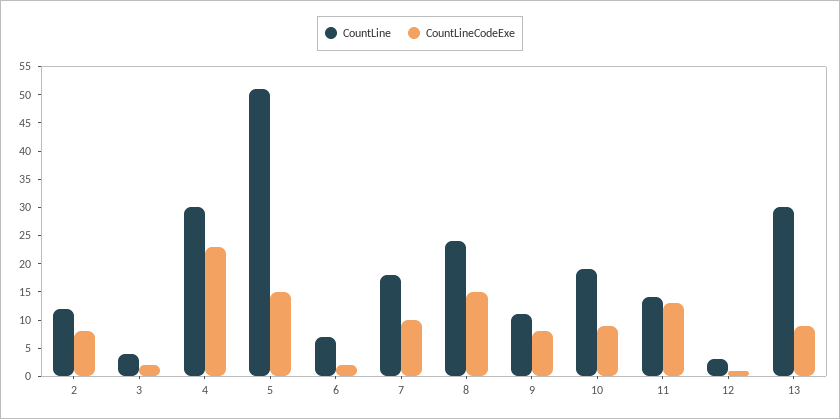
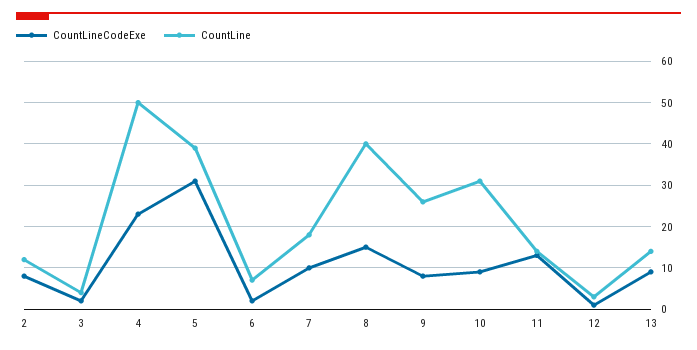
CountLine, 4: 30 -> 50
CountLine, 5: 50 -> 40
CountLineCodeExe, 5: 15 -> 30
CountLine, 8: 25 -> 40
CountLine, 9: 10 -> 25
CountLine, 10: 20 -> 30
CountLine, 13: 30 -> 15

